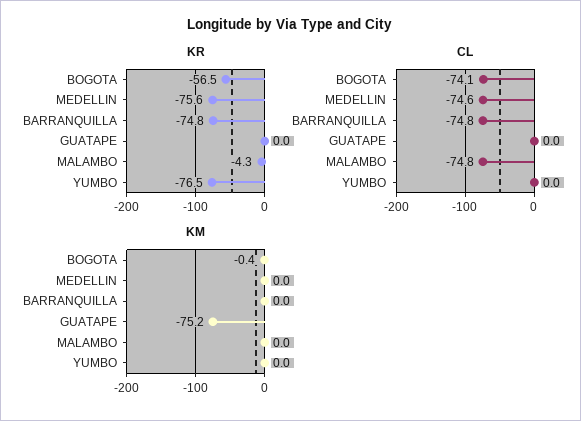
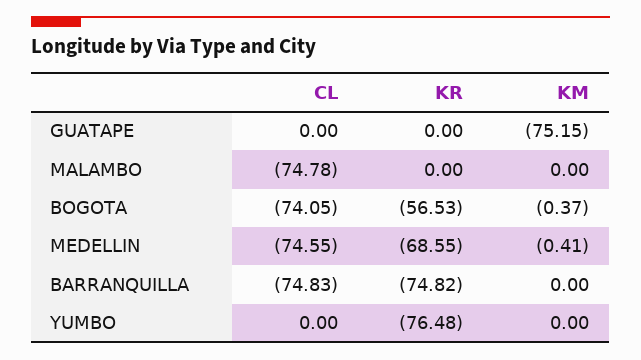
KR, MEDELLIN: -75.6 -> -68.55
KR, MALAMBO: -4.3 -> 0
KM, MEDELLIN: 0 -> -0.41

